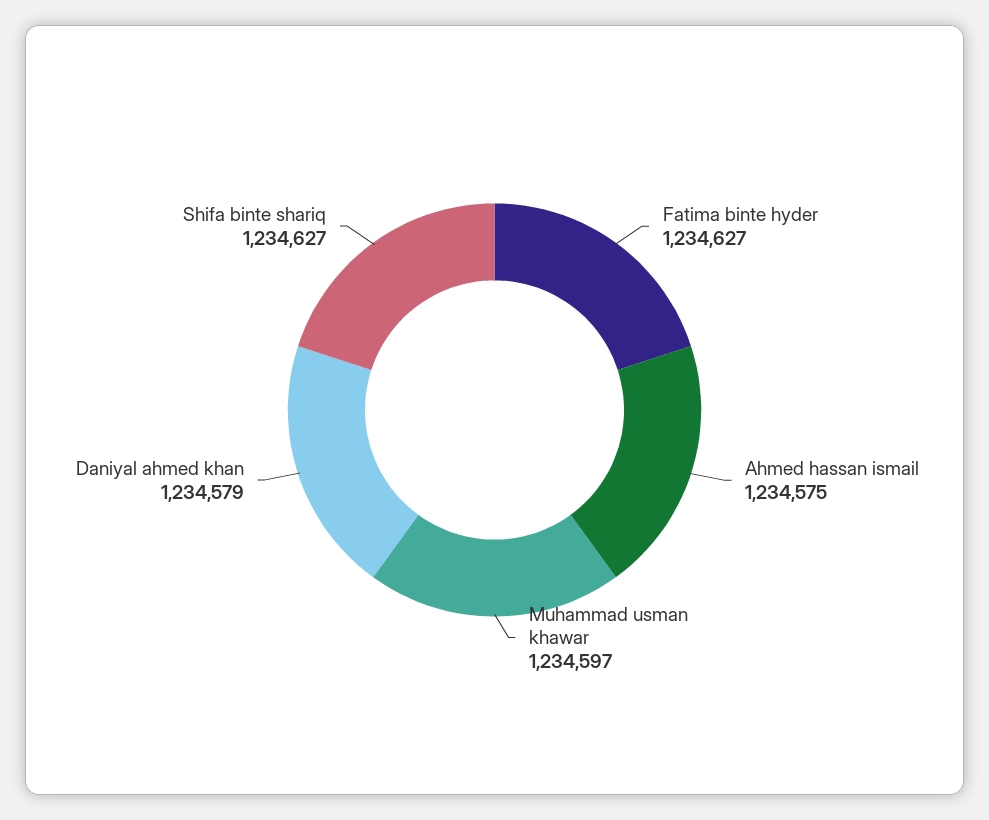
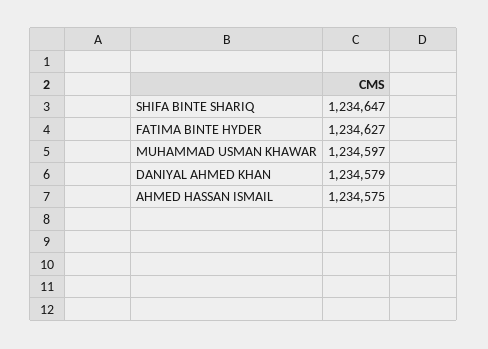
Shifa binte shariq: 1234627 -> 1234647

